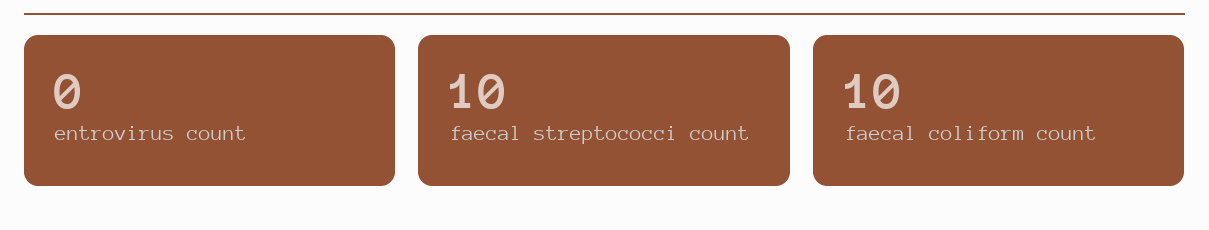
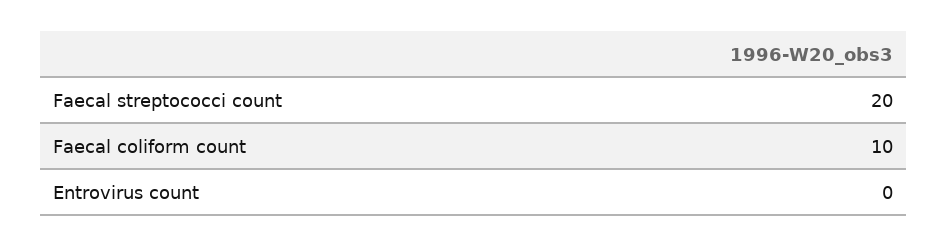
faecal streptococci count: 10 -> 20

